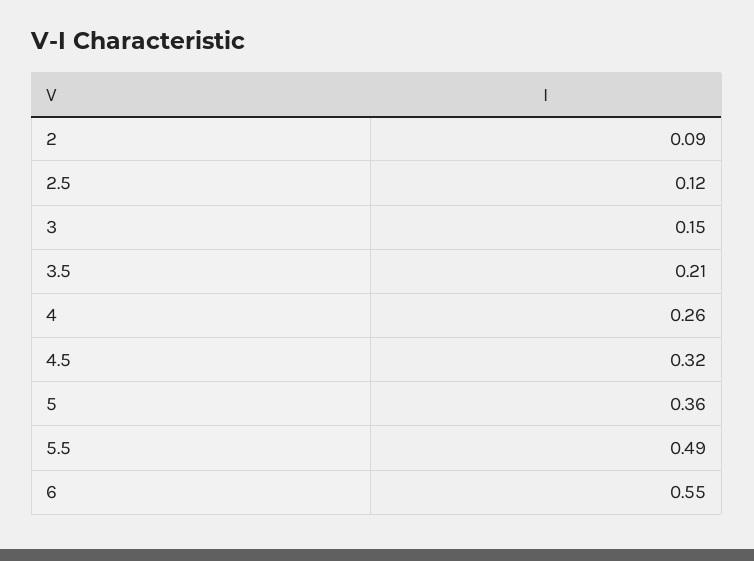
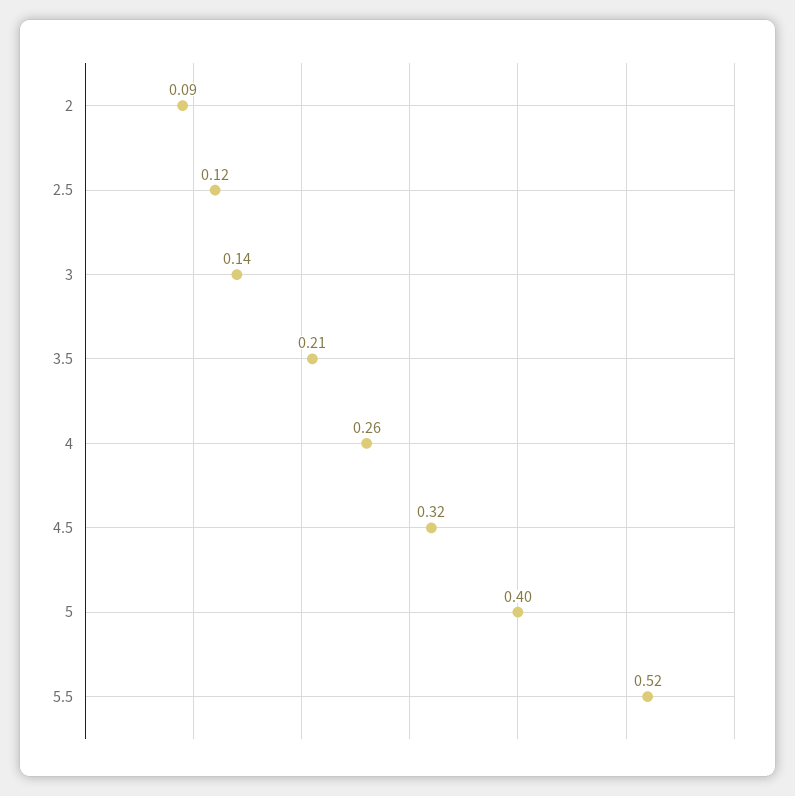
3: 0.15 -> 0.14
5: 0.36 -> 0.4
5.5: 0.49 -> 0.52
6: 0.55 -> none

